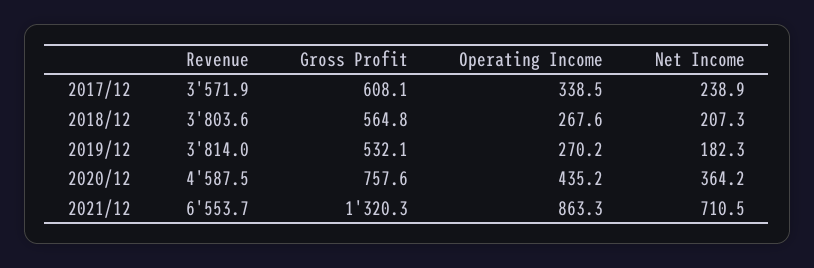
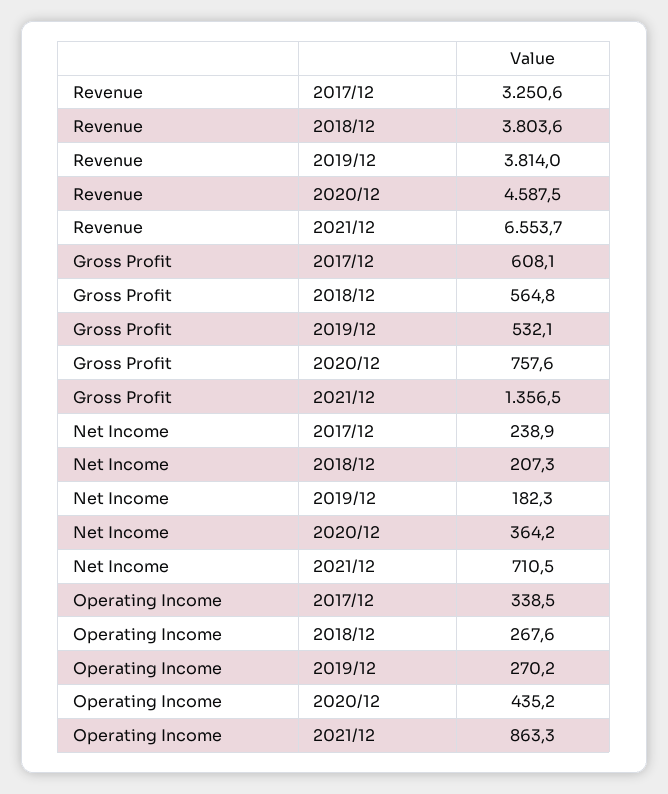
Revenue, 2017/12: 3571.9 -> 3250.6
Gross Profit, 2021/12: 1320.3 -> 1356.5

